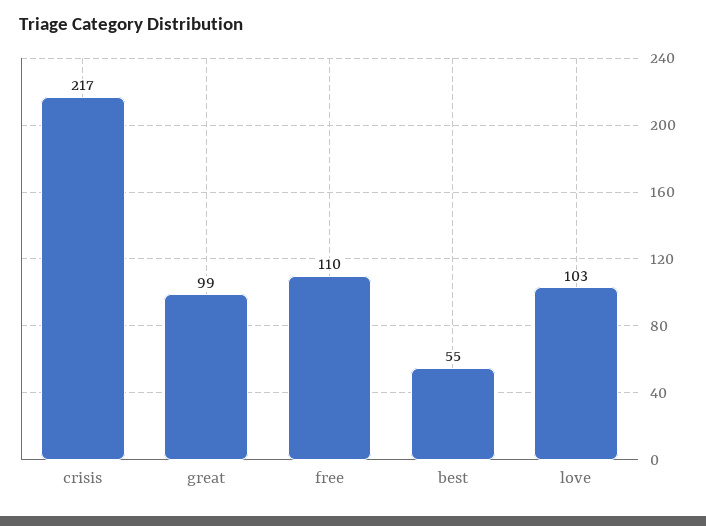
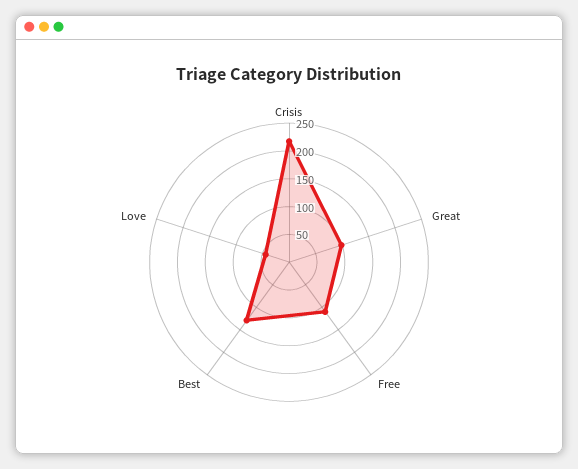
best: 55 -> 125
love: 103 -> 50

